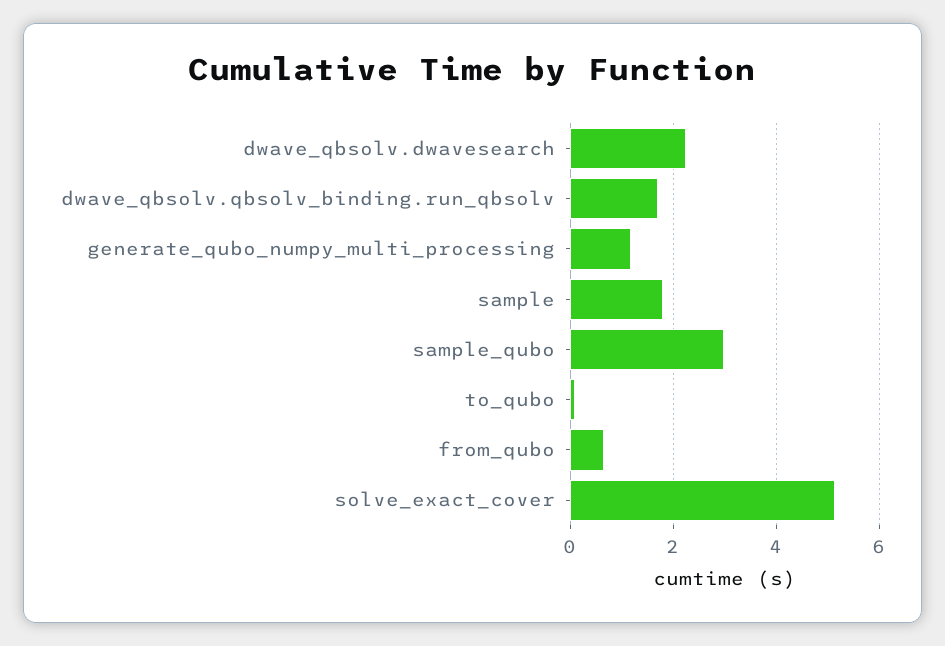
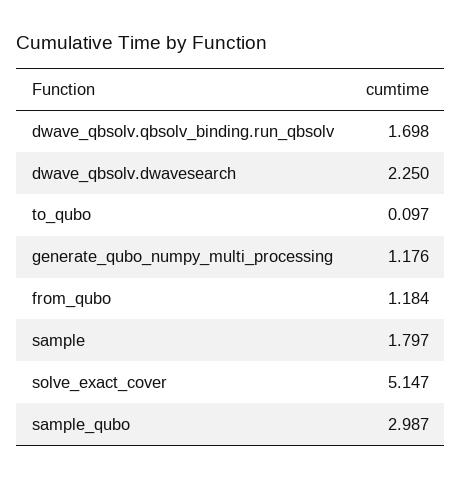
from_qubo: 0.6 -> 1.184

